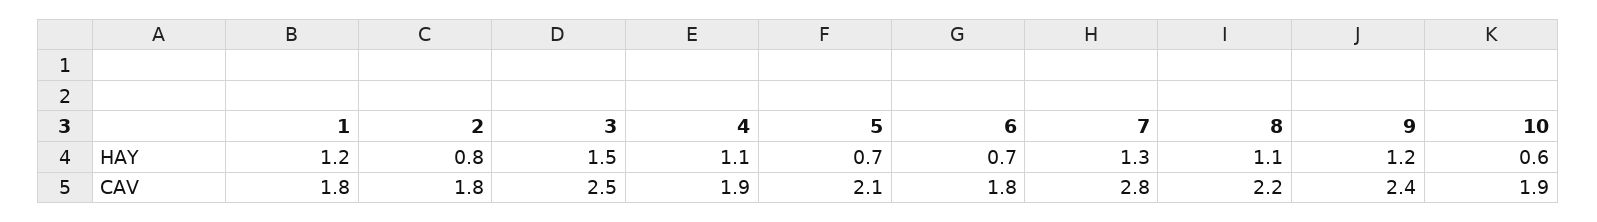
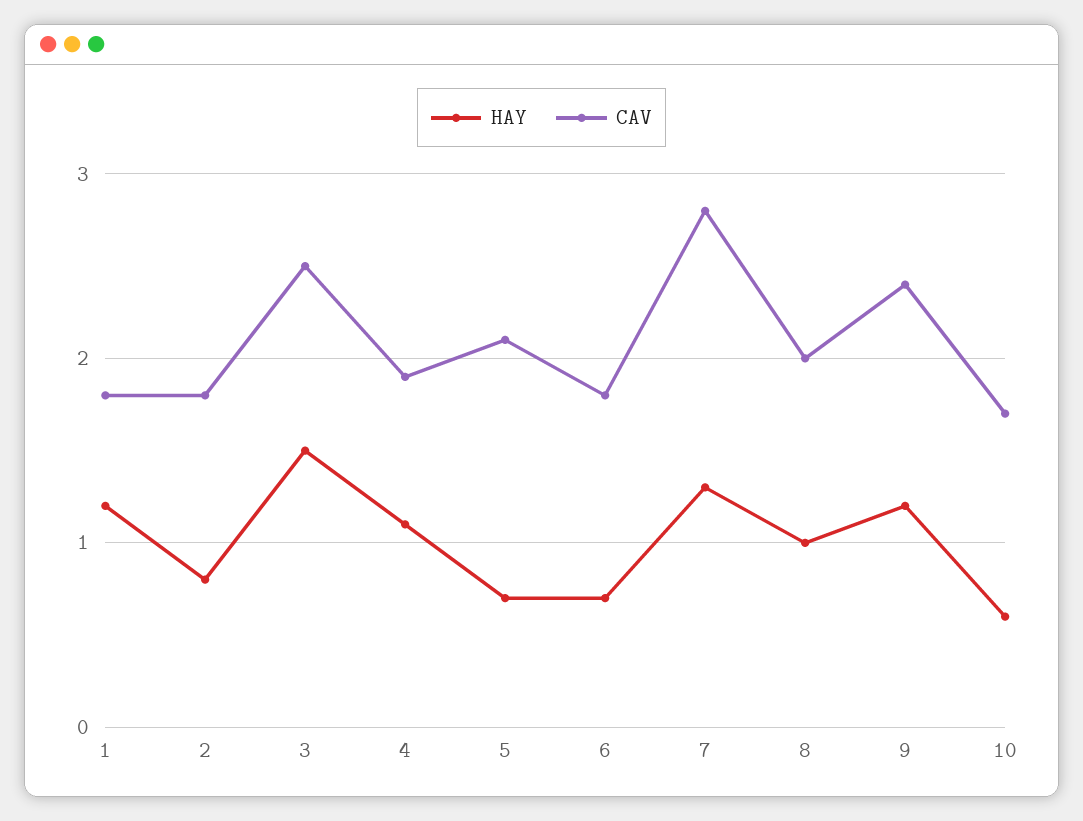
HAY, 8: 1.1 -> 1
CAV, 8: 2.2 -> 2
CAV, 10: 1.9 -> 1.7

